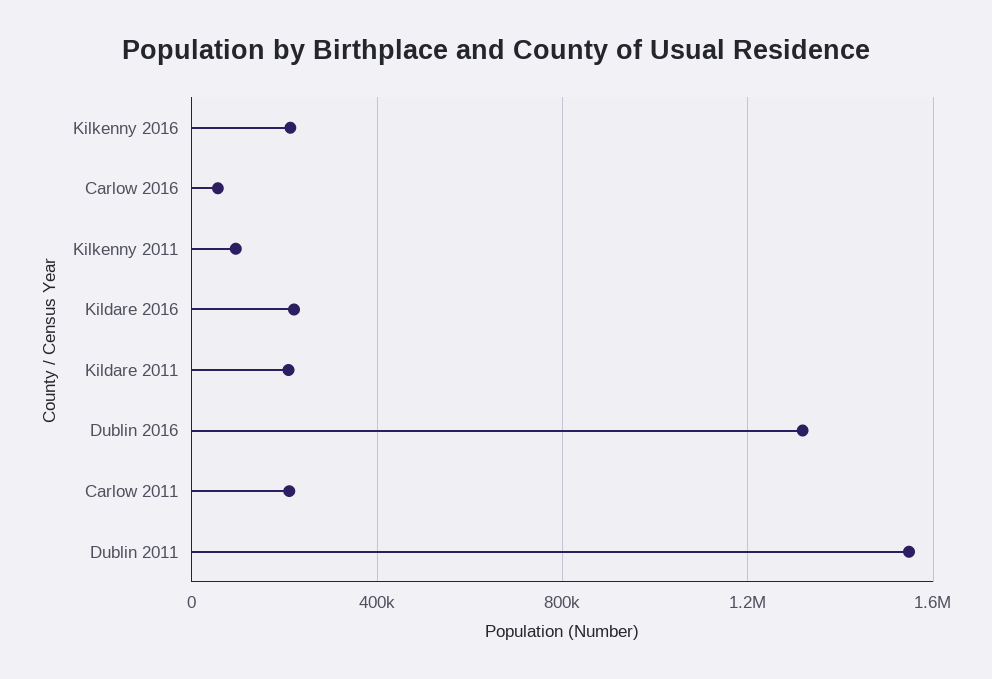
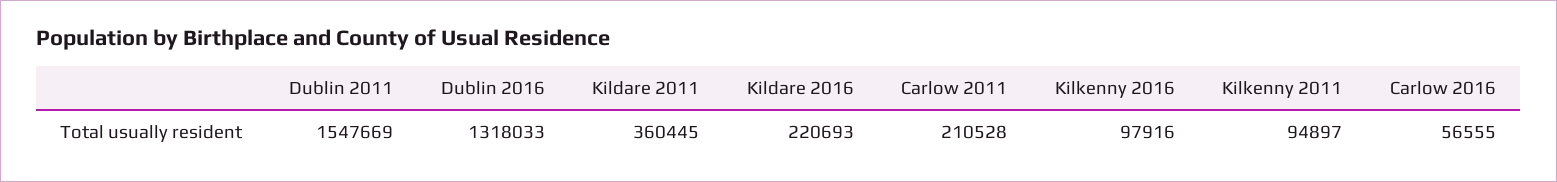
Kilkenny 2016: 200000 -> 97916
Kildare 2011: 200000 -> 360445

